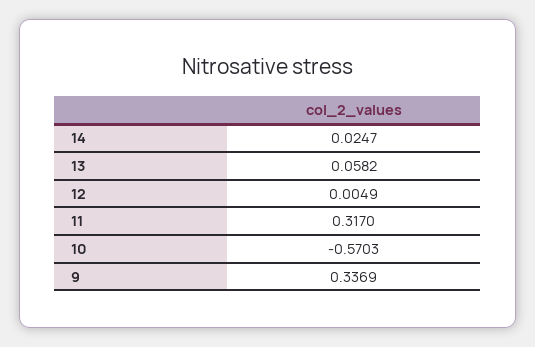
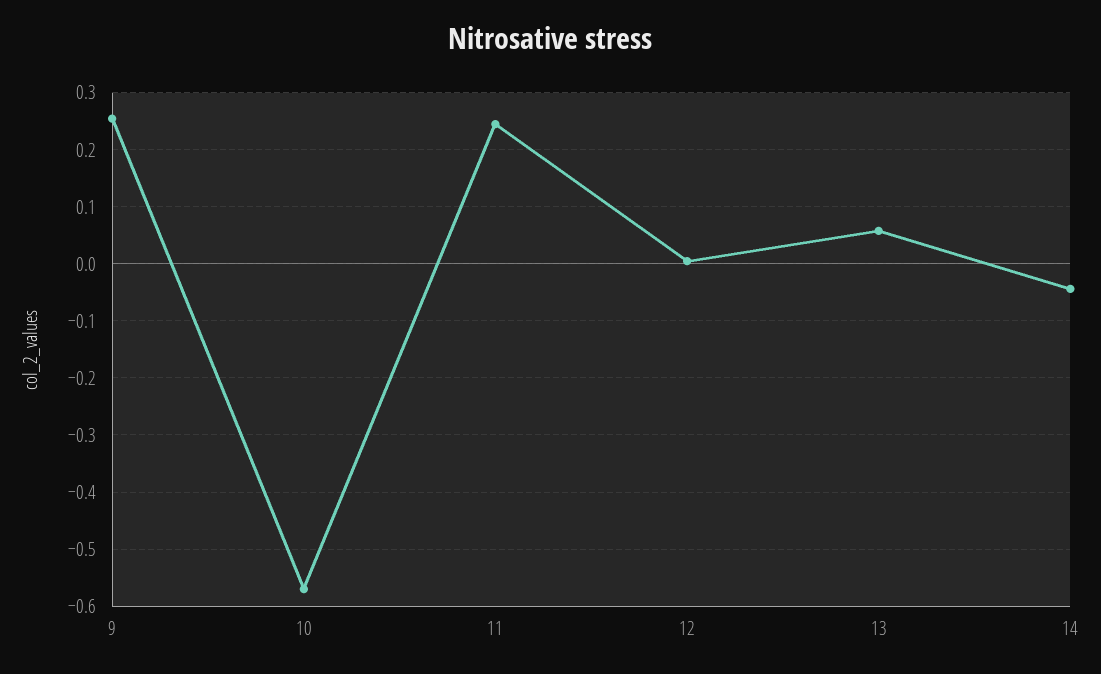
14: 0.0247 -> -0.04
11: 0.317 -> 0.24
9: 0.3369 -> 0.26

